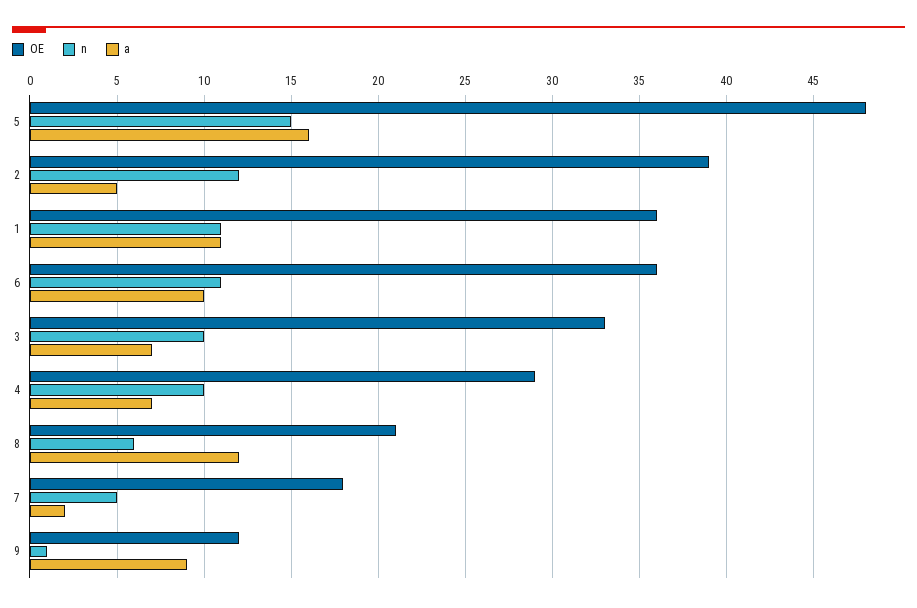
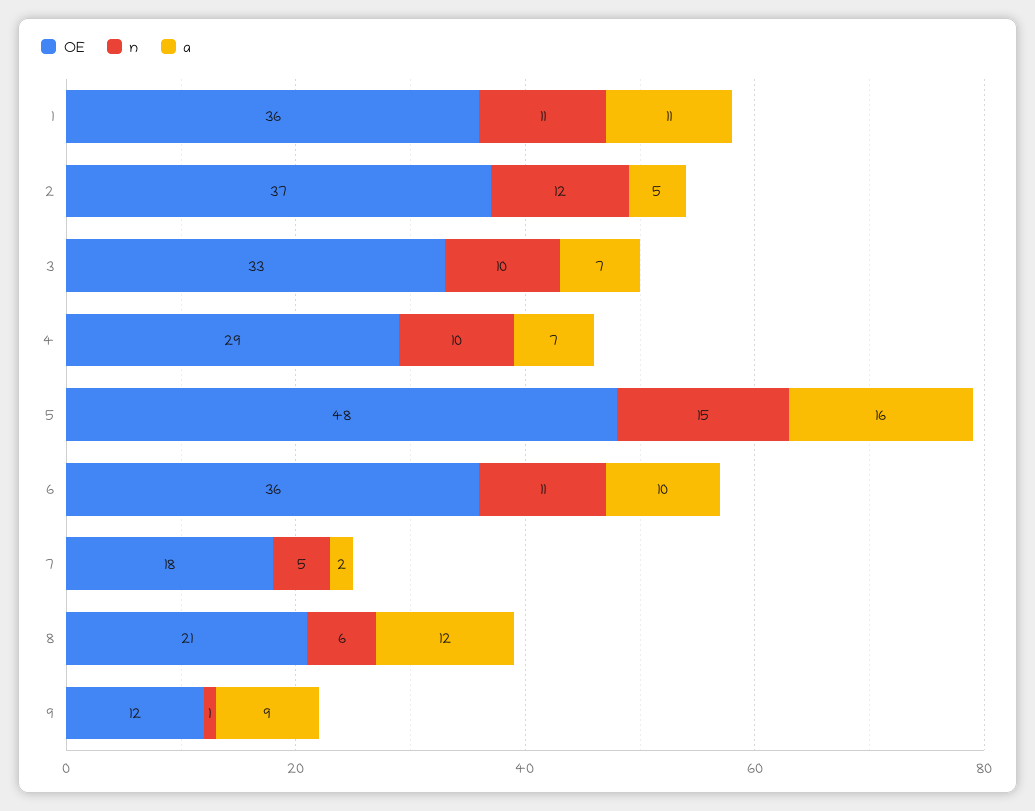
OE, 2: 39 -> 37

